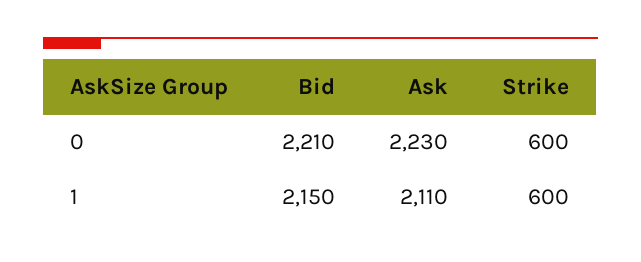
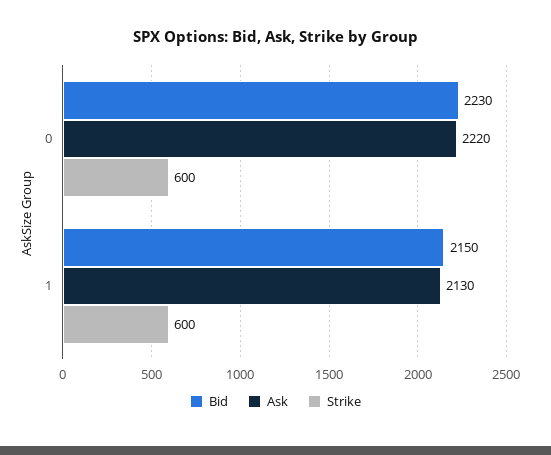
Bid, 0: 2210 -> 2230
Ask, 0: 2230 -> 2220
Ask, 1: 2110 -> 2130

